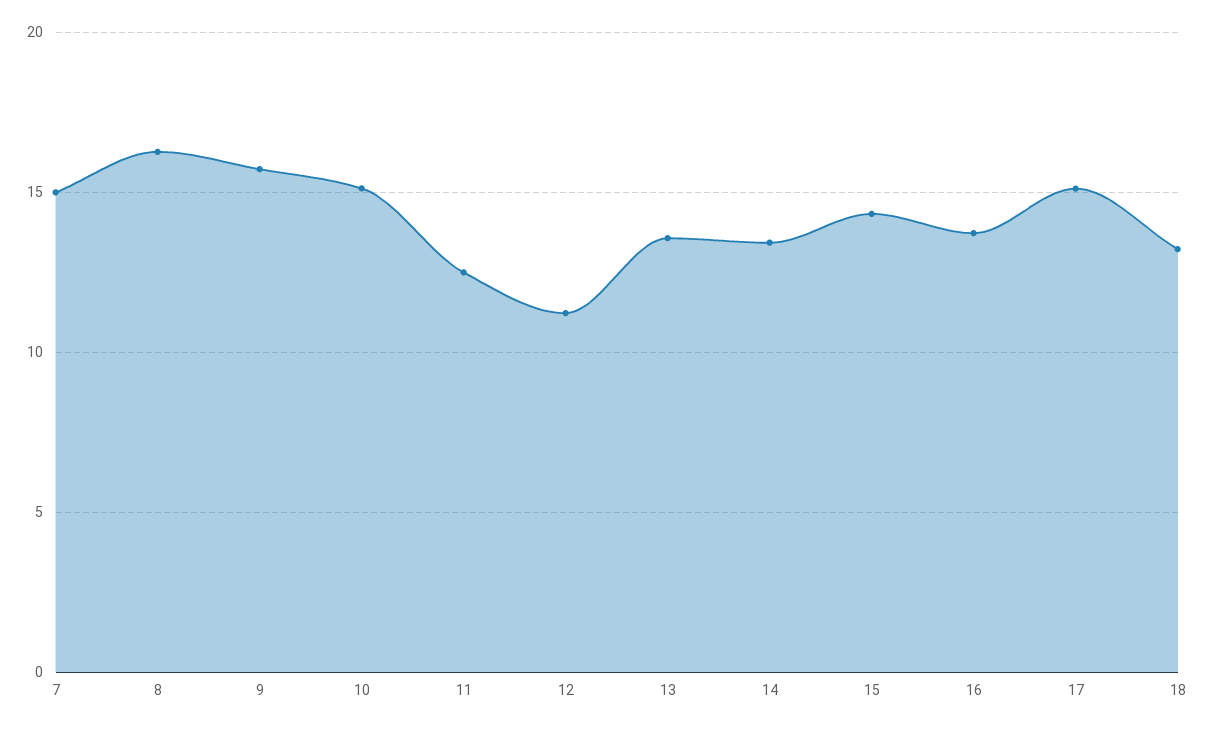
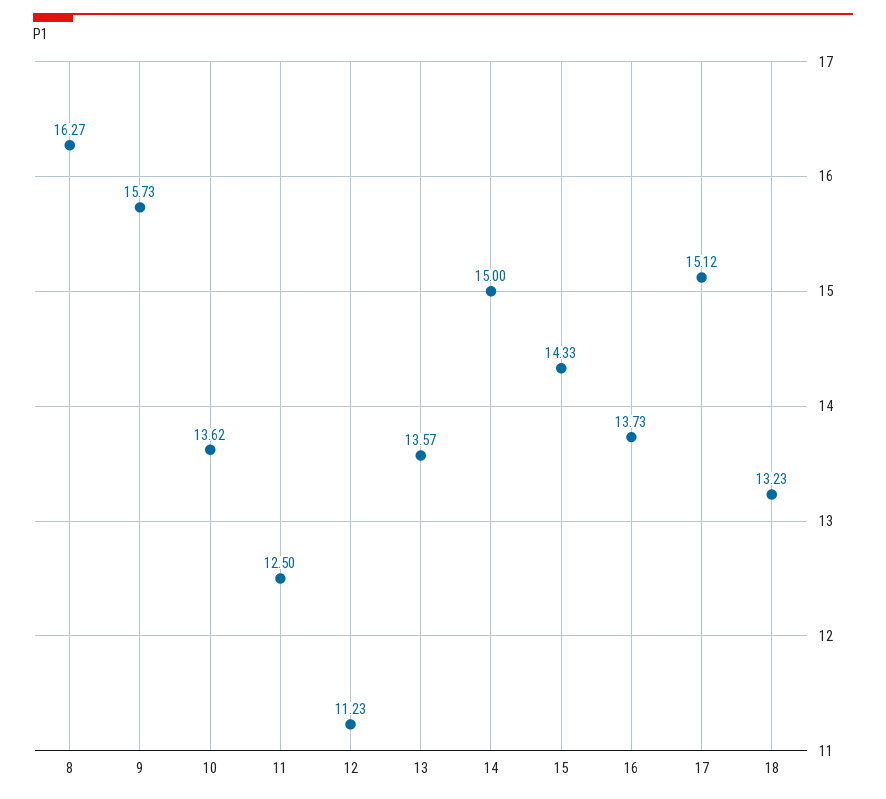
7: 15 -> none
10: 15 -> 13.62
14: 13.5 -> 15

